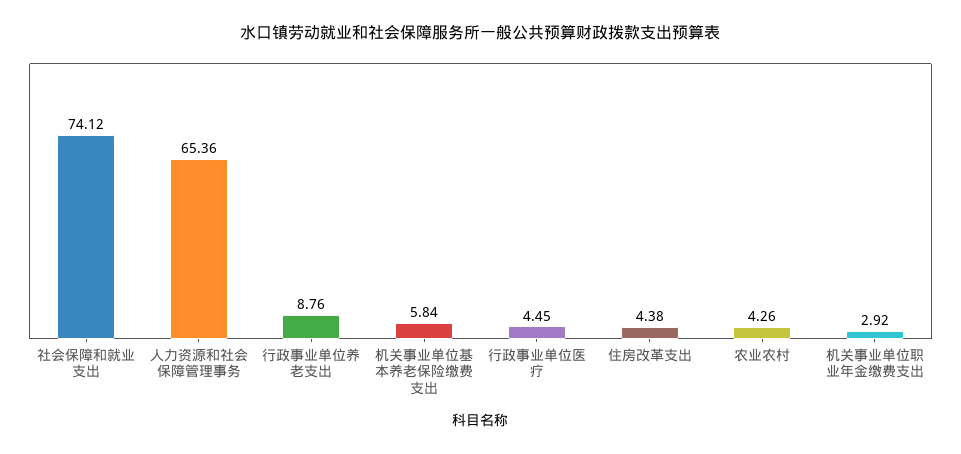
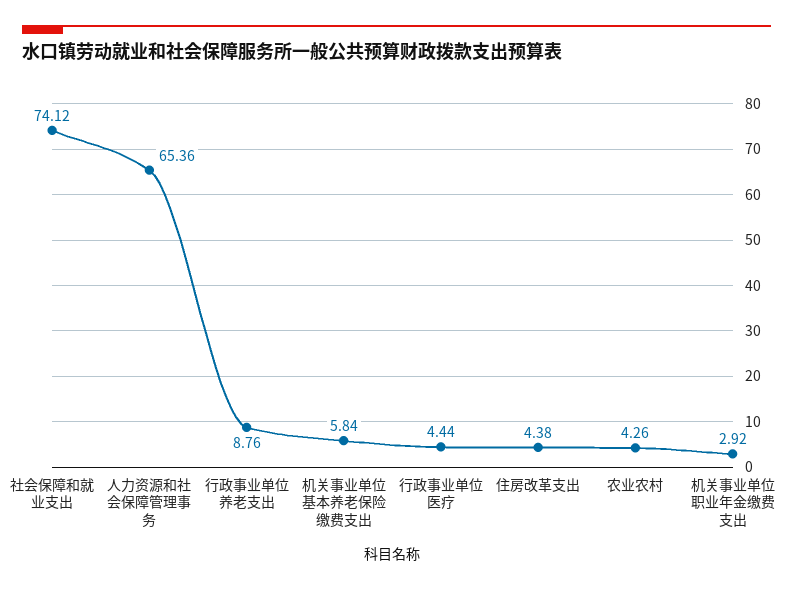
行政事业单位医疗: 4.45 -> 4.44

